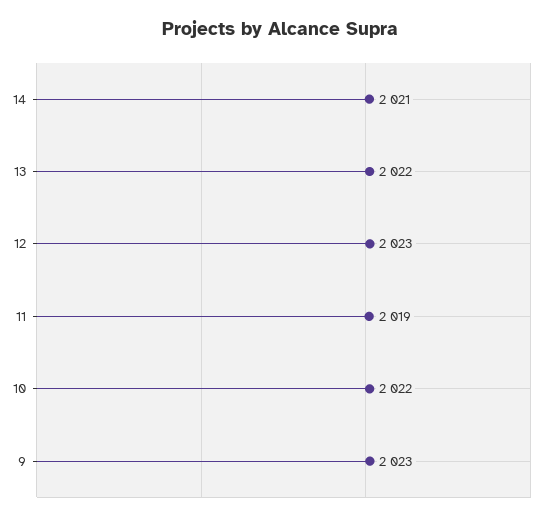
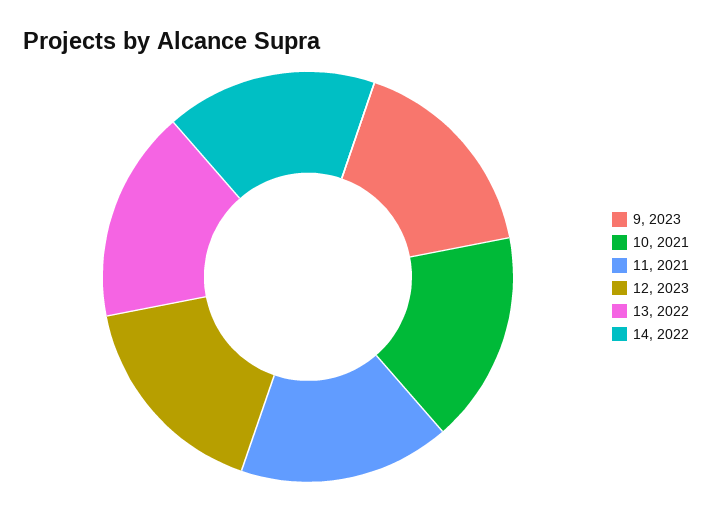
14: 2021 -> 2022
11: 2019 -> 2021
10: 2022 -> 2021

